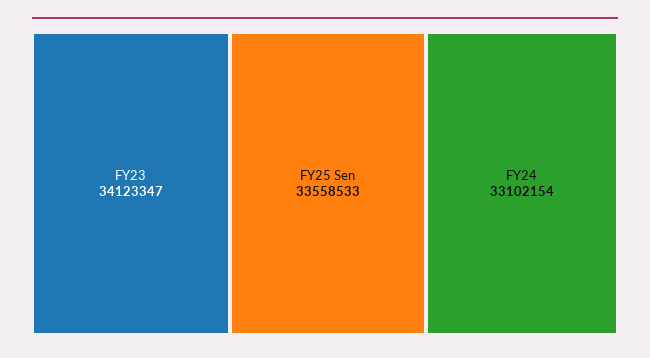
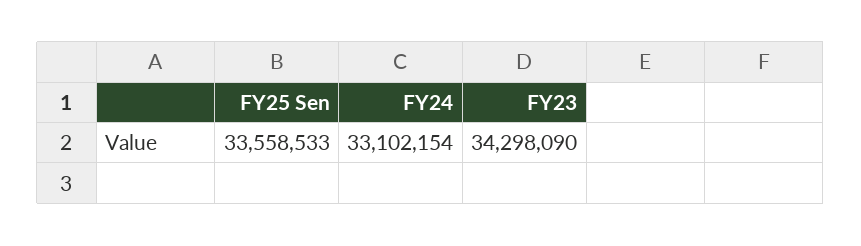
FY23: 34123347 -> 34298090

